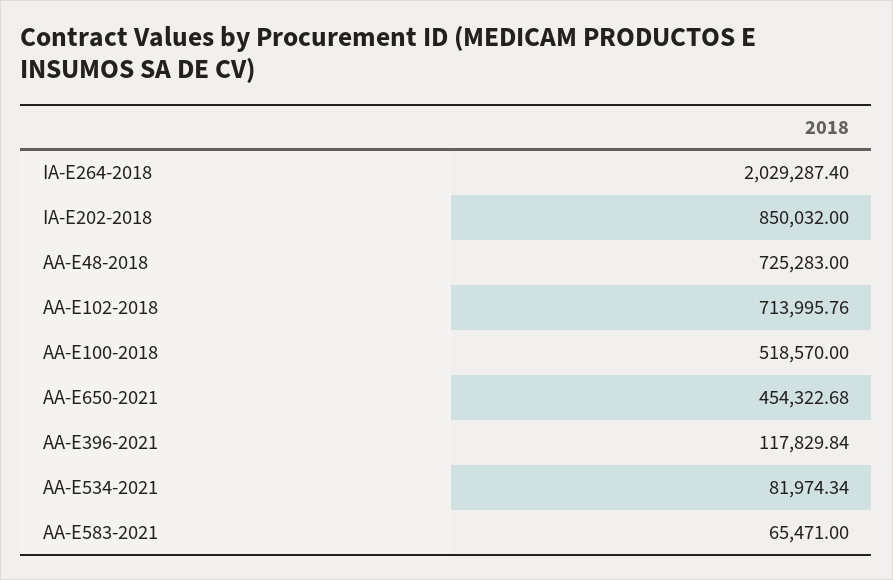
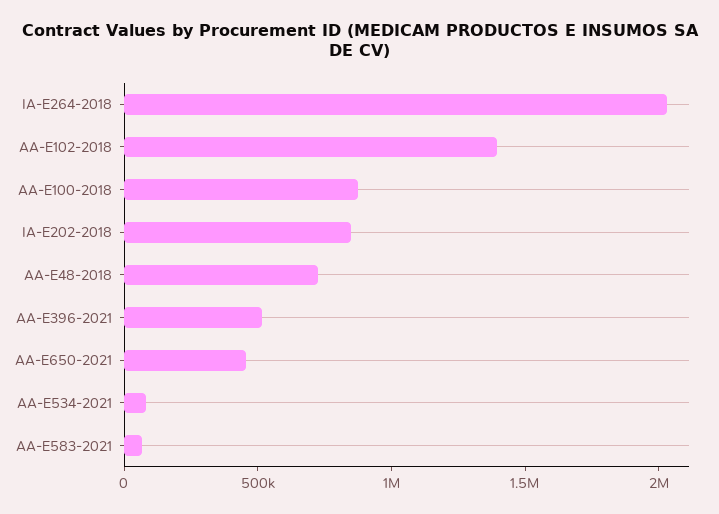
AA-E102-2018: 713995.76 -> 1400000
AA-E100-2018: 518570 -> 900000
AA-E396-2021: 117829.84 -> 500000

